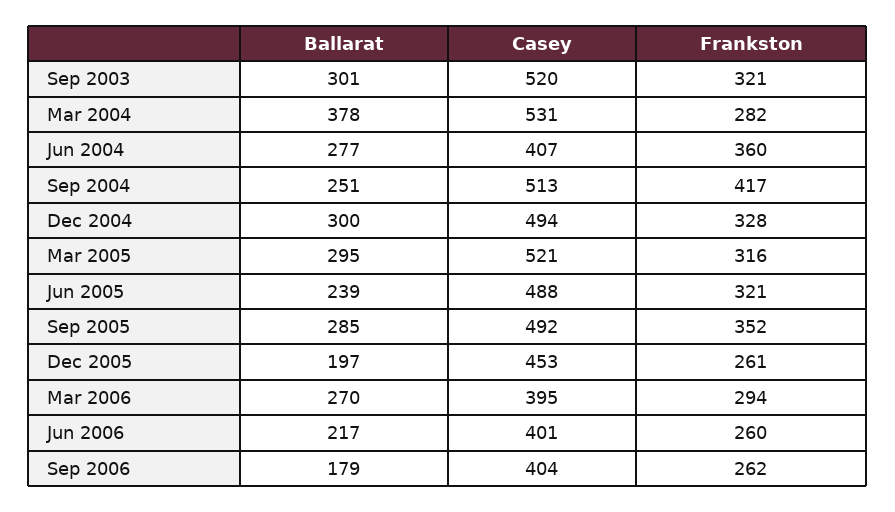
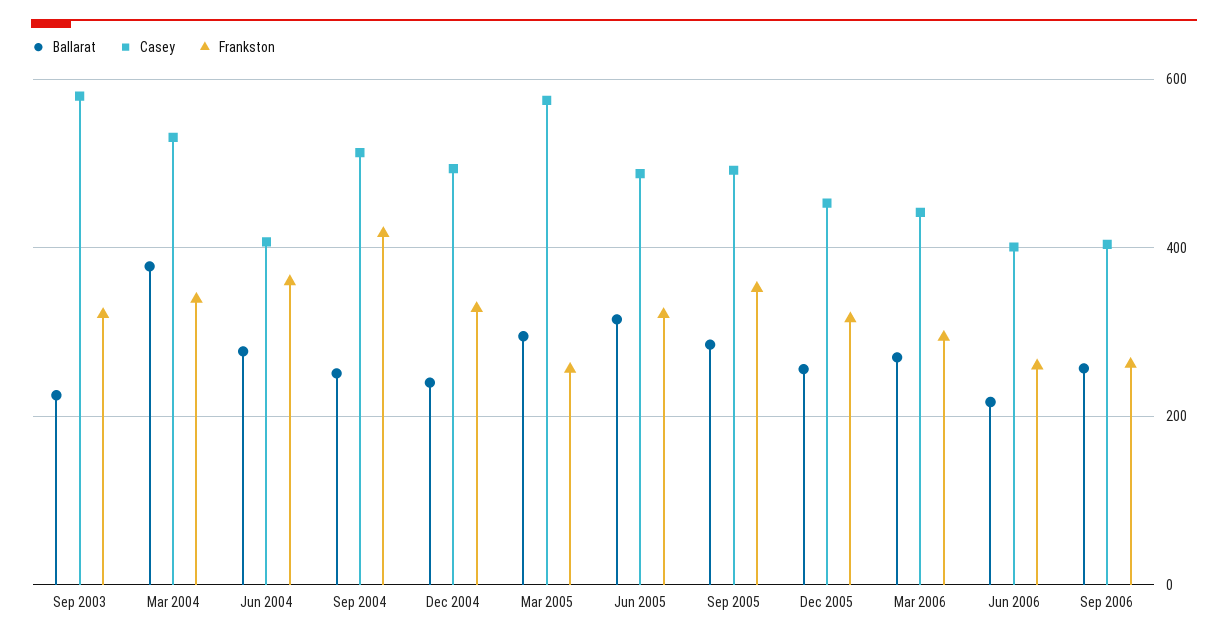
Ballarat, Sep 2003: 301 -> 220
Casey, Sep 2003: 520 -> 580
Frankston, Mar 2004: 282 -> 340
Ballarat, Dec 2004: 300 -> 240
Casey, Mar 2005: 521 -> 580
Frankston, Mar 2005: 316 -> 260
Ballarat, Jun 2005: 239 -> 320
Ballarat, Dec 2005: 197 -> 260
Frankston, Dec 2005: 261 -> 320
Casey, Mar 2006: 395 -> 440
Ballarat, Sep 2006: 179 -> 260

